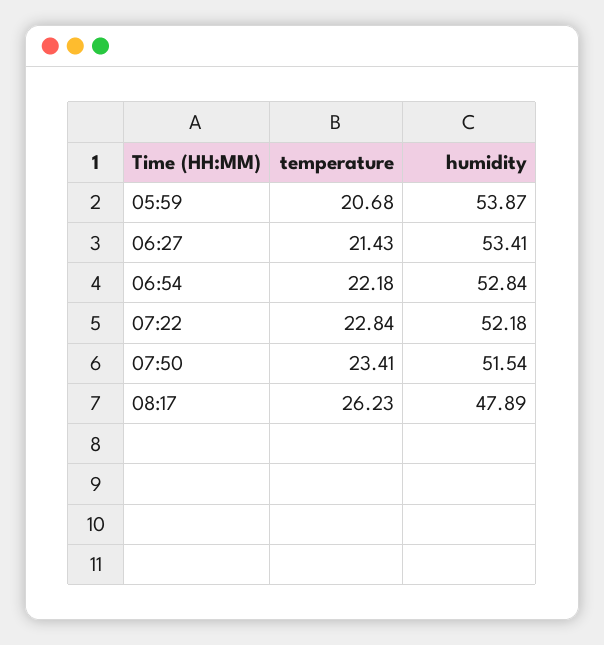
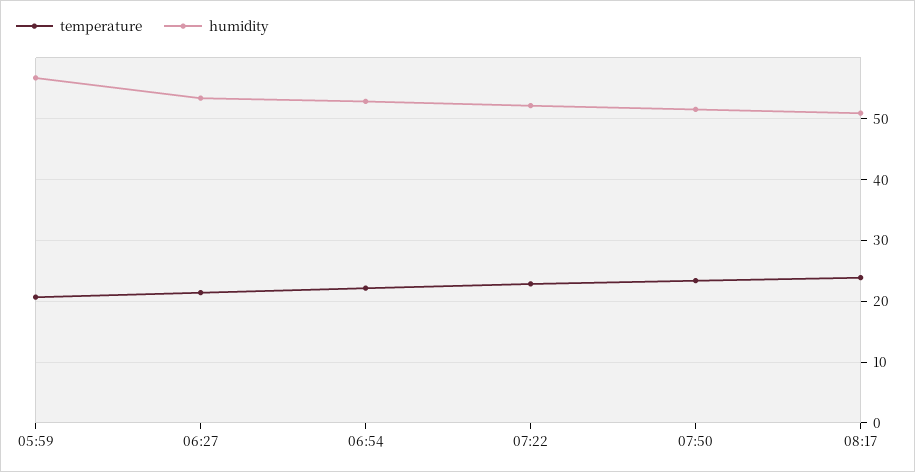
humidity, 05:59: 53.87 -> 57
temperature, 08:17: 26.23 -> 24
humidity, 08:17: 47.89 -> 51

